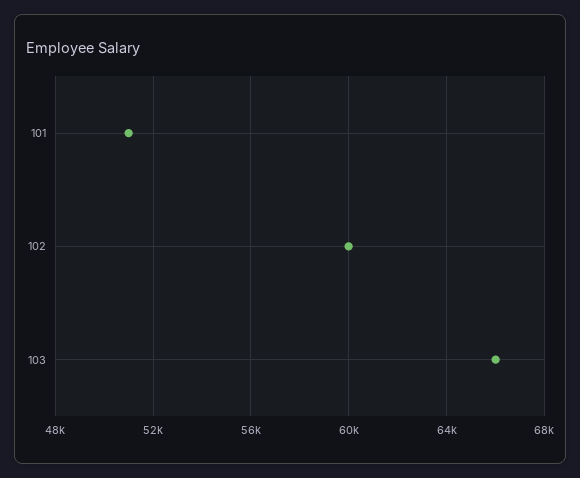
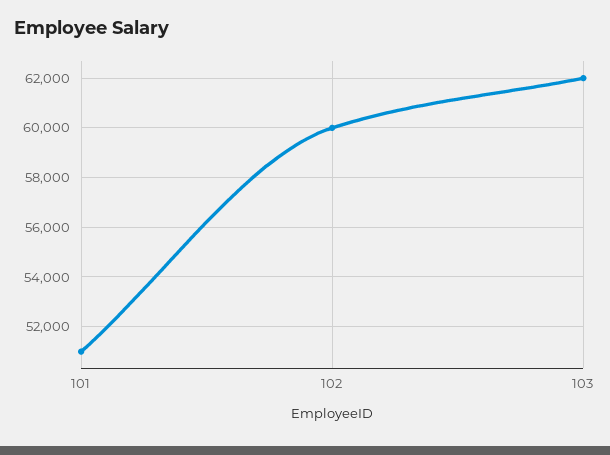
103: 66000 -> 62000

